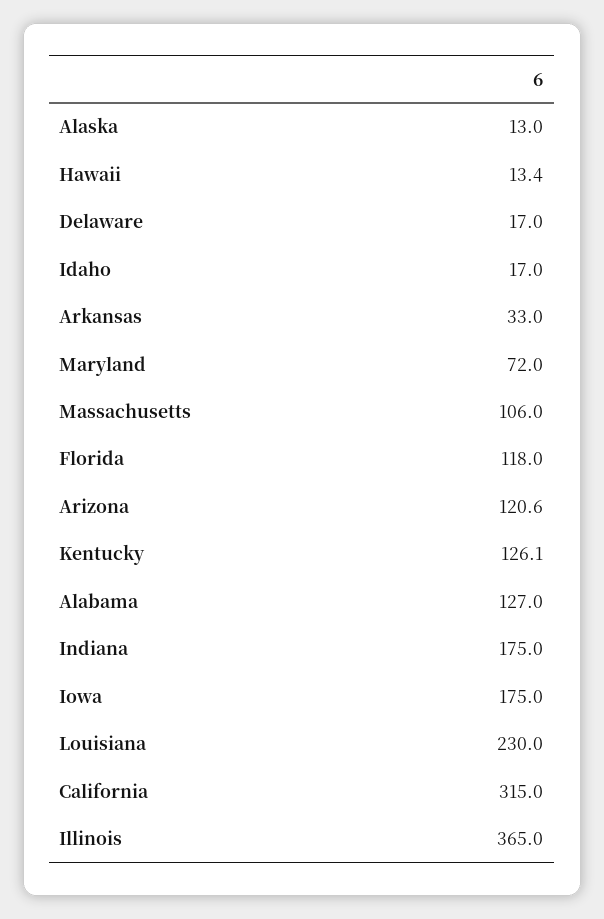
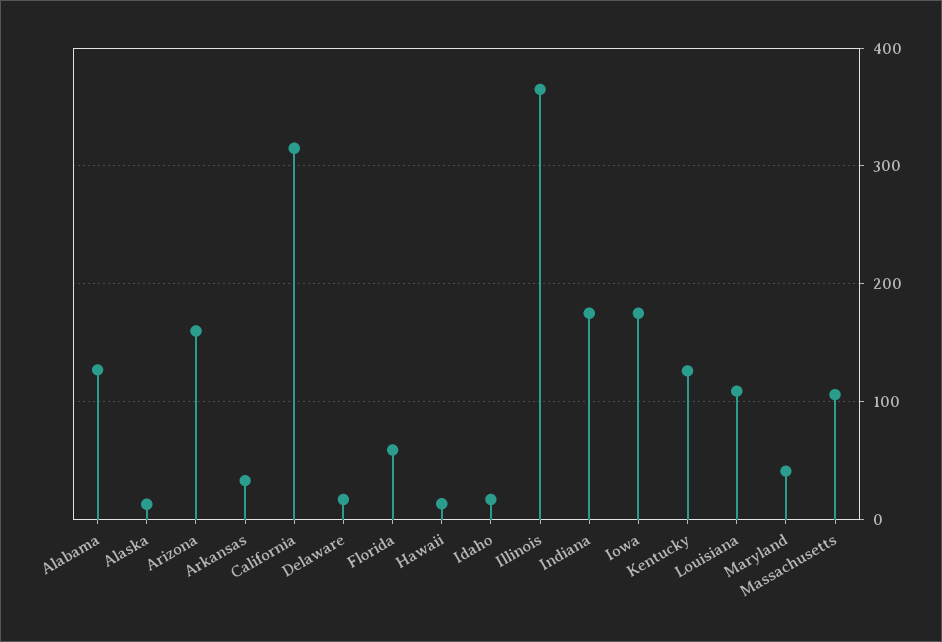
Maryland: 72 -> 40
Florida: 118 -> 60
Arizona: 120.6 -> 160
Louisiana: 230 -> 110

